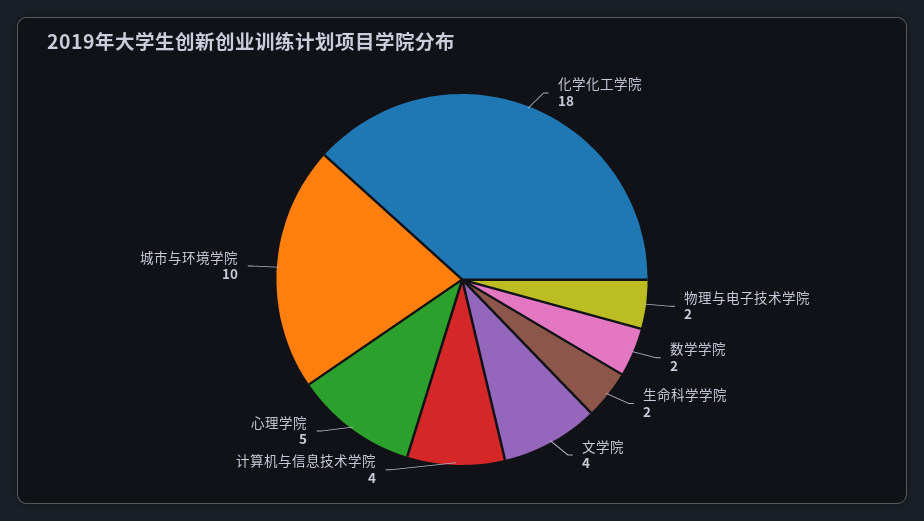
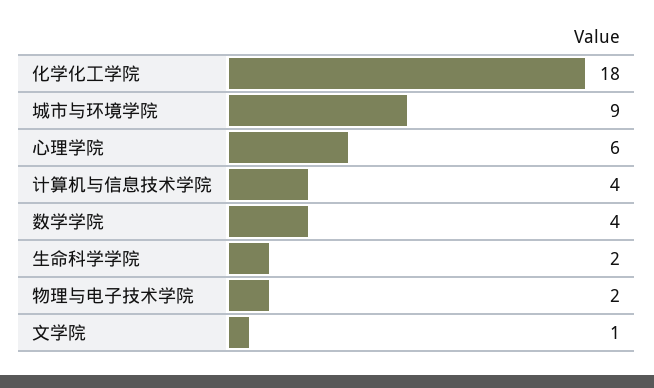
数学学院: 2 -> 4
文学院: 4 -> 1
心理学院: 5 -> 6
城市与环境学院: 10 -> 9

